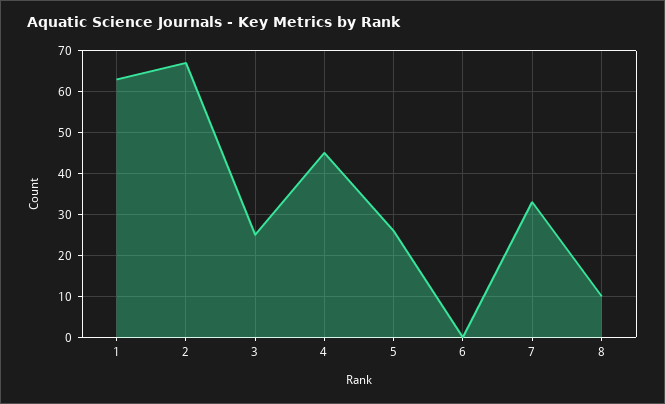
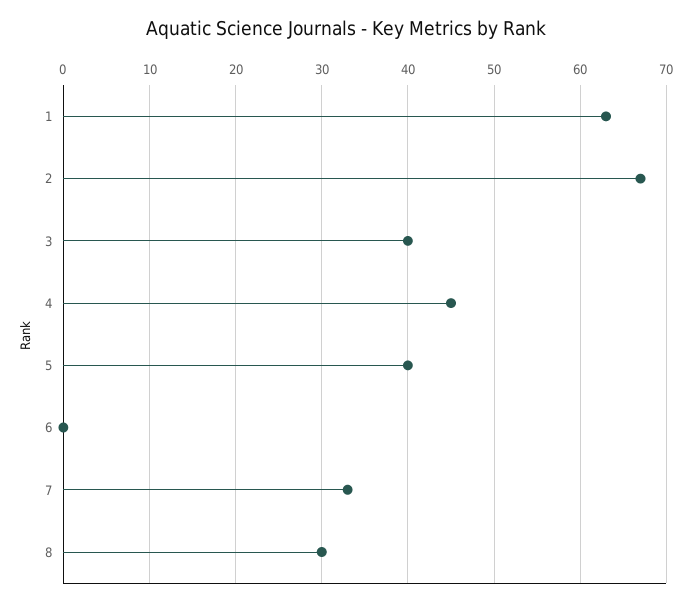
3: 25 -> 40
5: 25 -> 40
8: 10 -> 30

